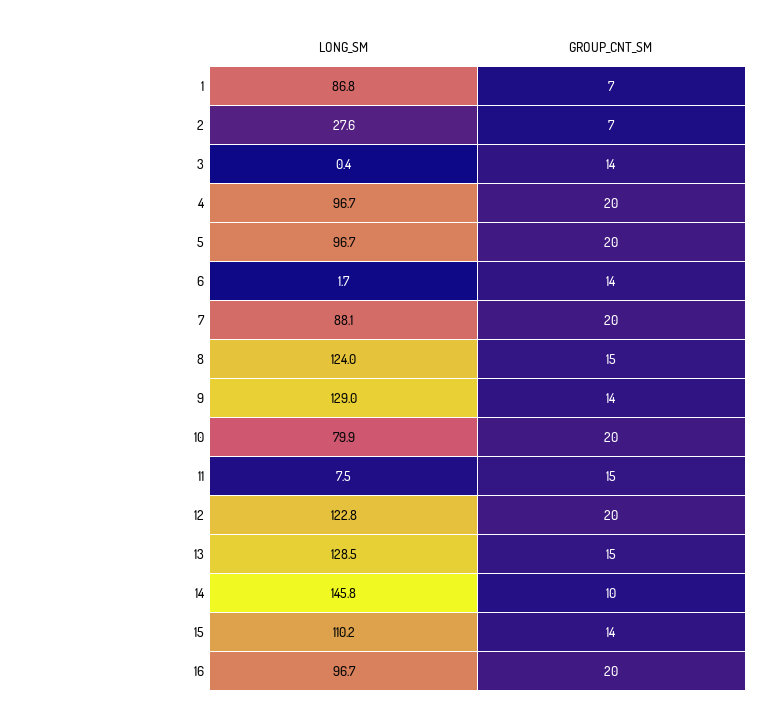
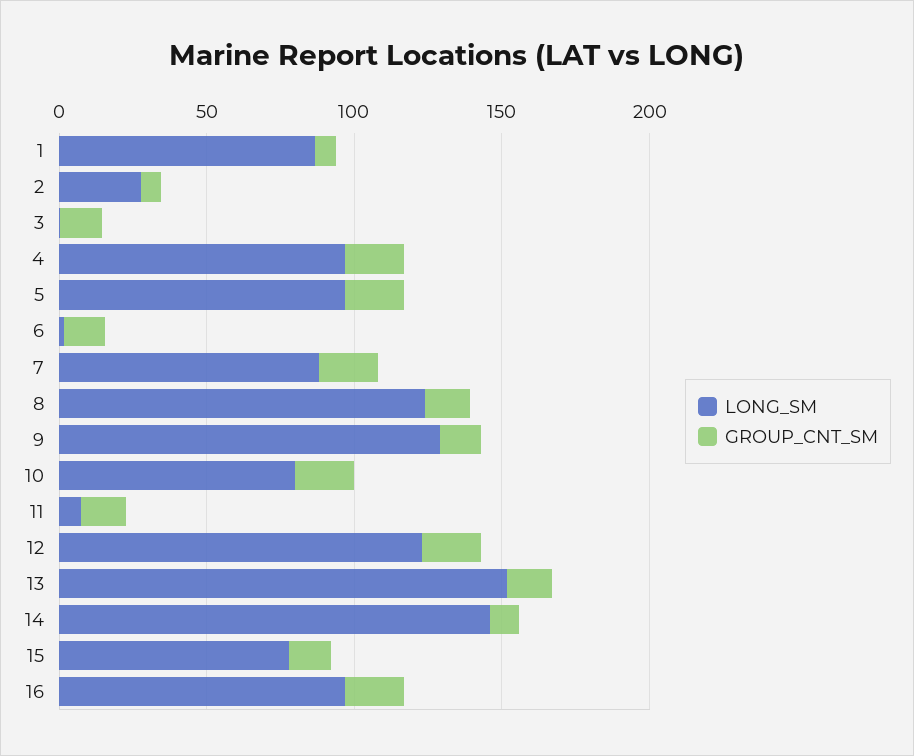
LONG_SM, 13: 128.5 -> 150
LONG_SM, 15: 110.2 -> 80

